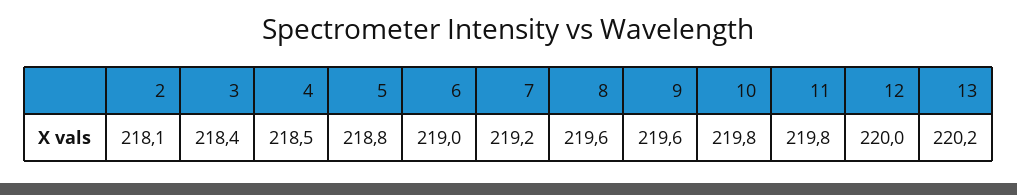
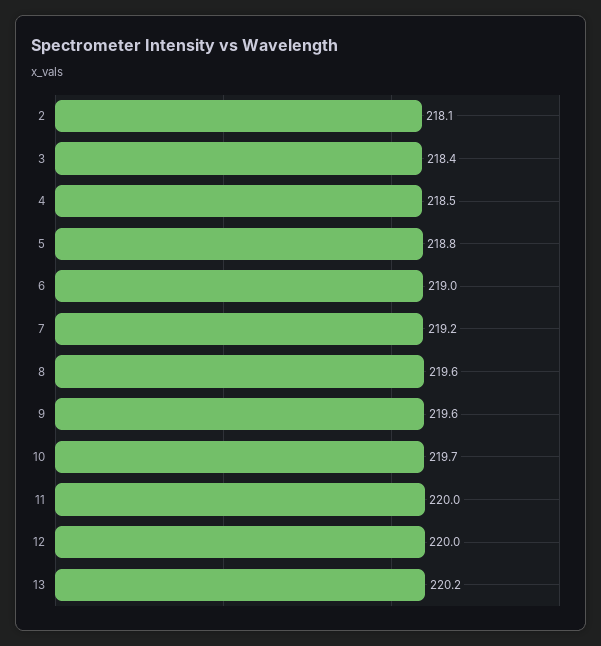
10: 219.8 -> 219.7
11: 219.8 -> 220

